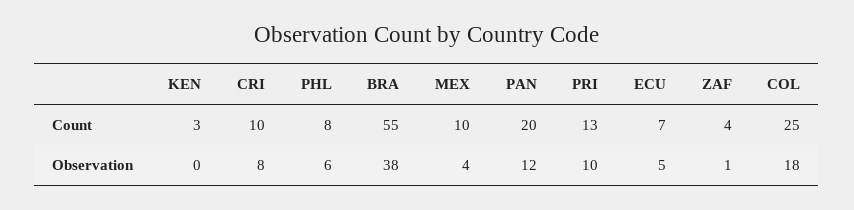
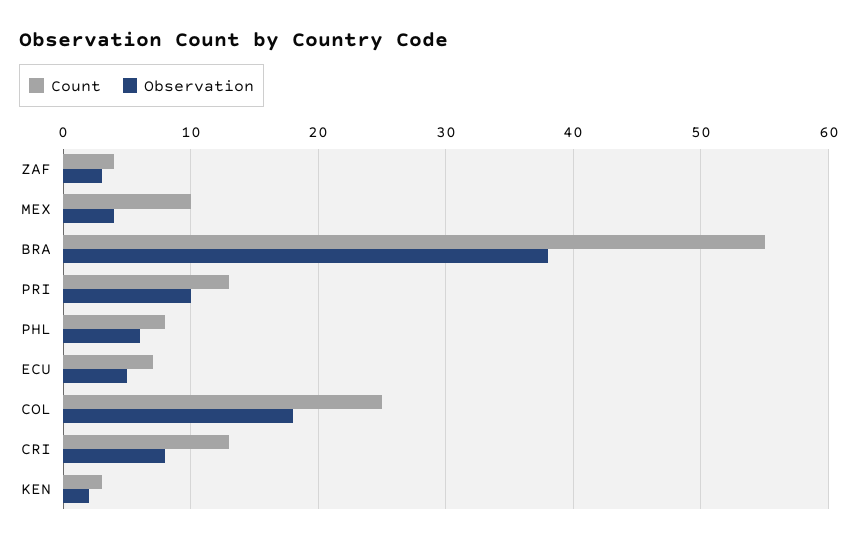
Count, CRI: 10 -> 13
Count, PAN: 20 -> none
Observation, KEN: 0 -> 2
Observation, PAN: 12 -> none
Observation, ZAF: 1 -> 3

